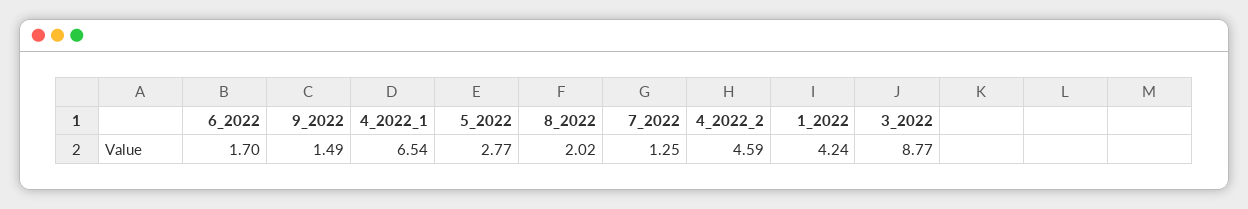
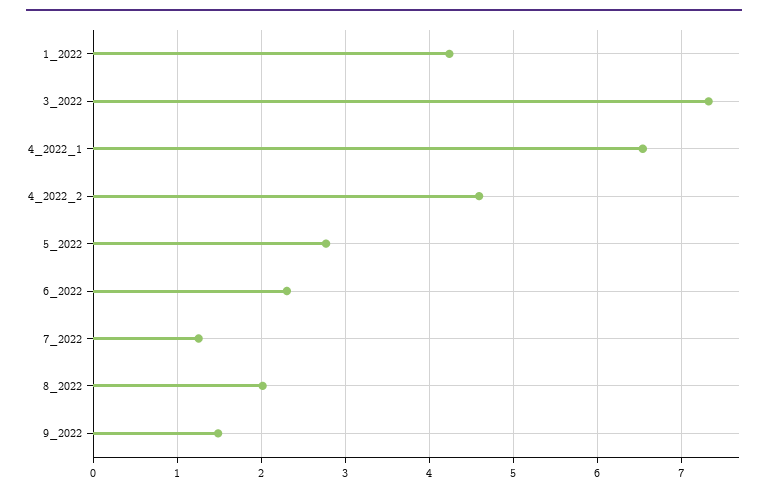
6_2022: 1.7 -> 2.3
3_2022: 8.77 -> 7.3

